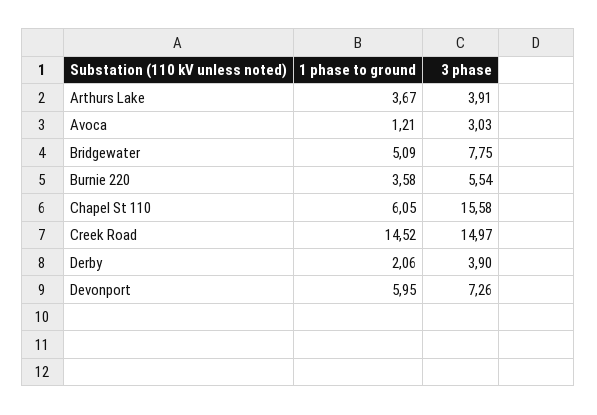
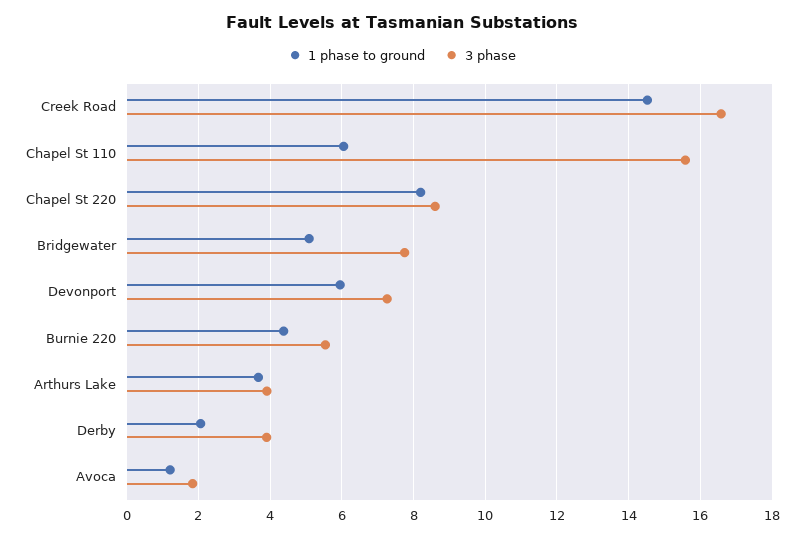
3 phase, Avoca: 3.03 -> 1.8
1 phase to ground, Burnie 220: 3.58 -> 4.4
3 phase, Creek Road: 14.97 -> 16.6
1 phase to ground, Chapel St 220: none -> 8.2
3 phase, Chapel St 220: none -> 8.6

